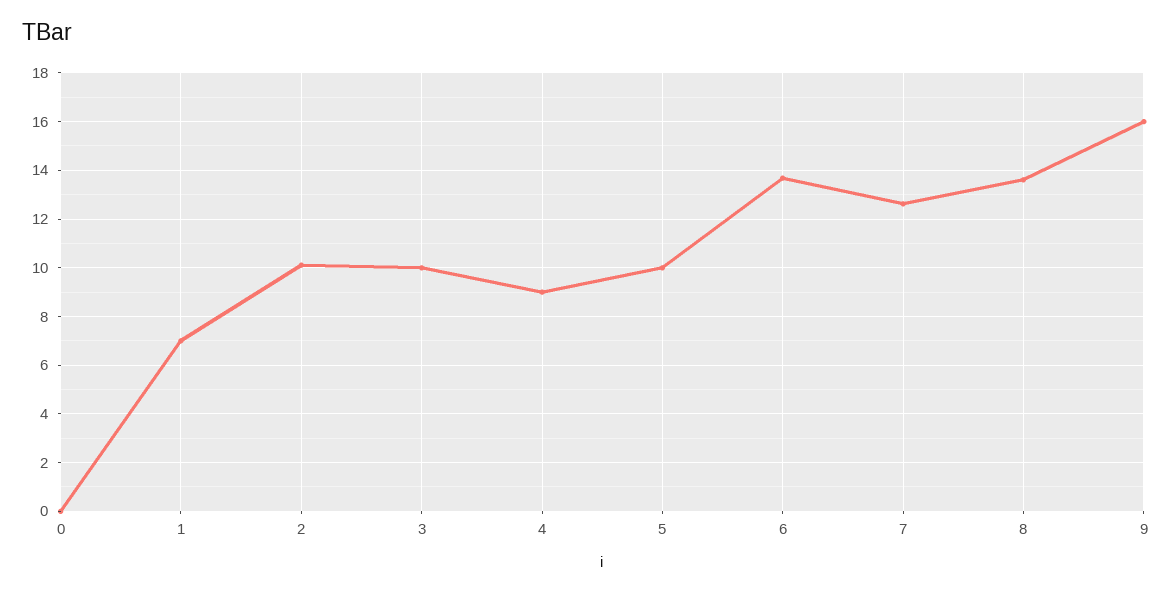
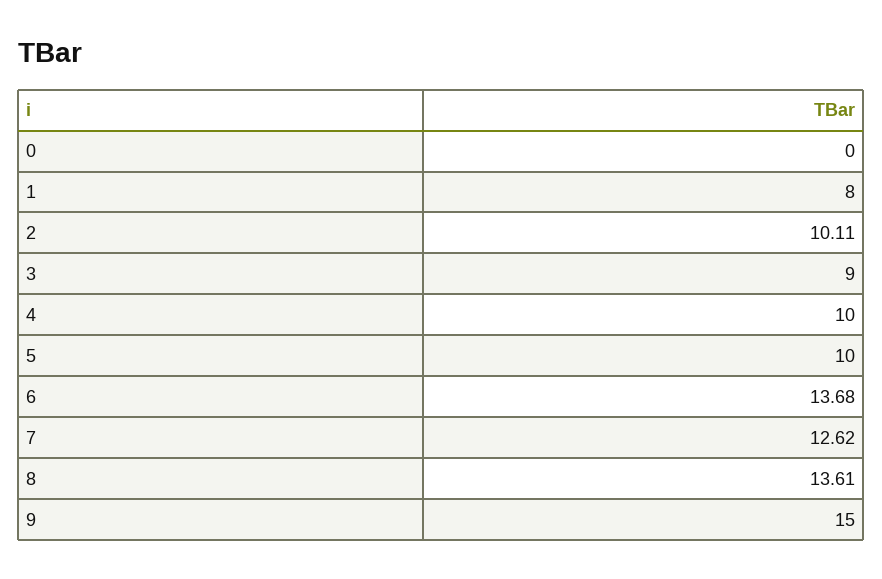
1: 7 -> 8
3: 10 -> 9
4: 9 -> 10
9: 16 -> 15

